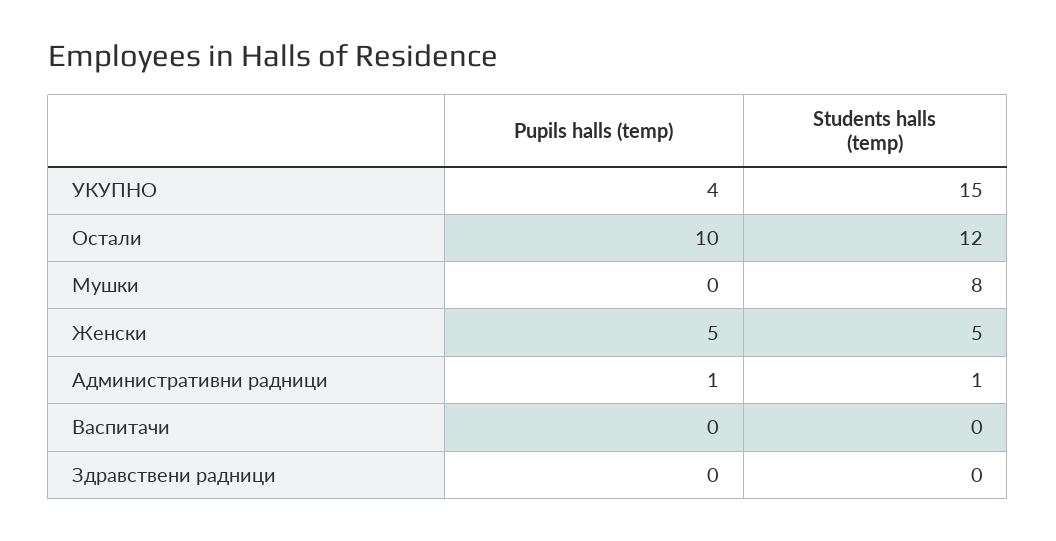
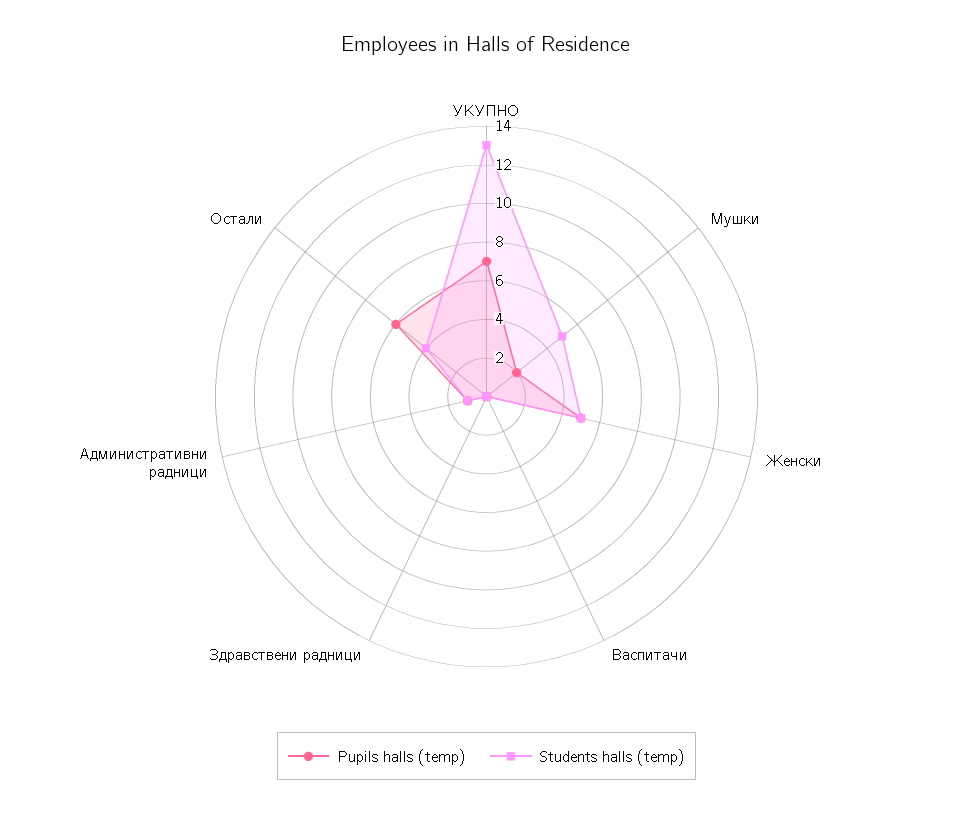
Pupils halls (temp), УКУПНО: 4 -> 7
Students halls (temp), УКУПНО: 15 -> 13
Pupils halls (temp), Остали: 10 -> 6
Students halls (temp), Остали: 12 -> 4
Pupils halls (temp), Мушки: 0 -> 2
Students halls (temp), Мушки: 8 -> 5

